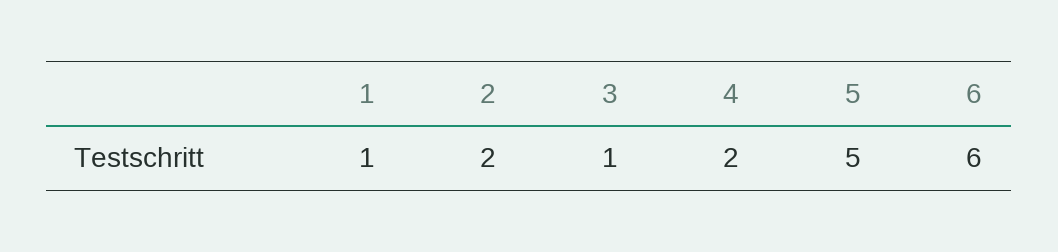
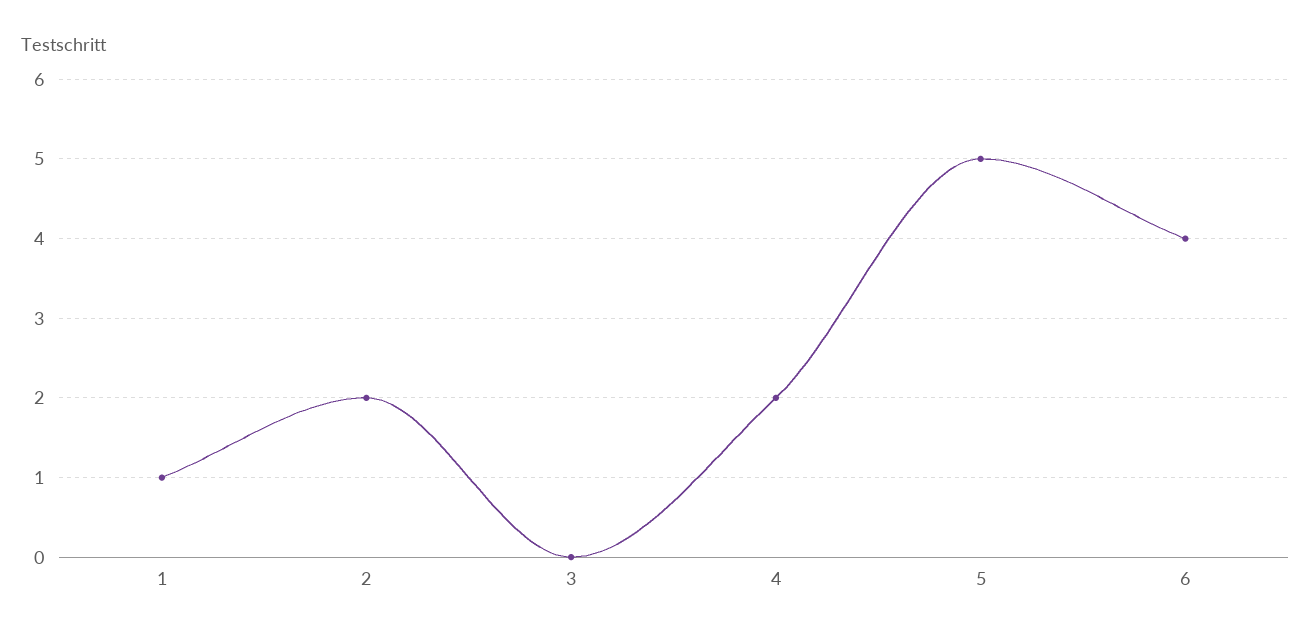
3: 1 -> 0
6: 6 -> 4

